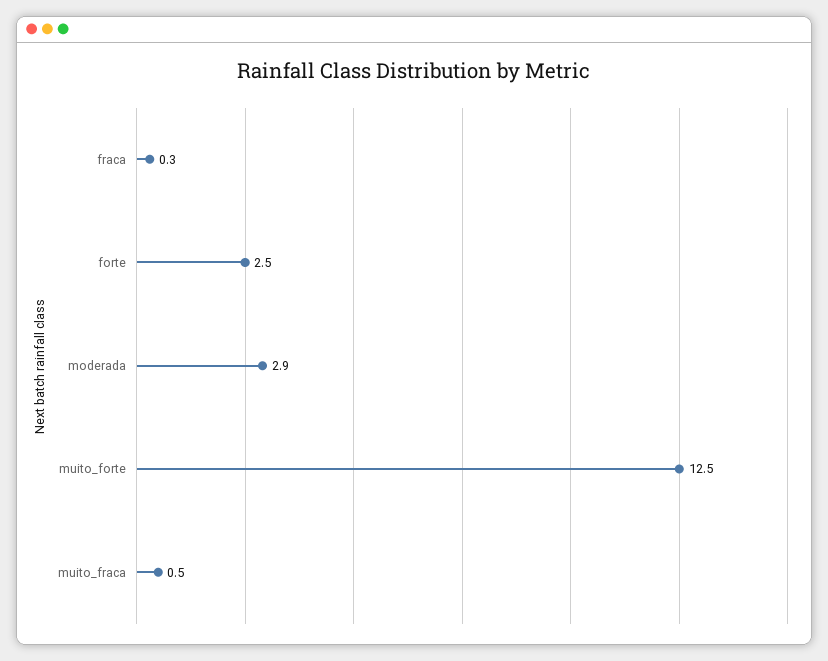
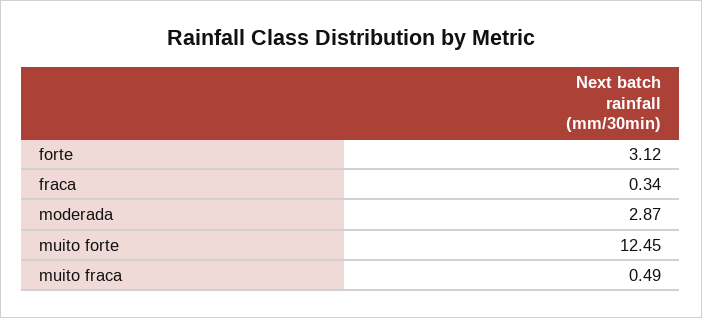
forte: 2.5 -> 3.12

